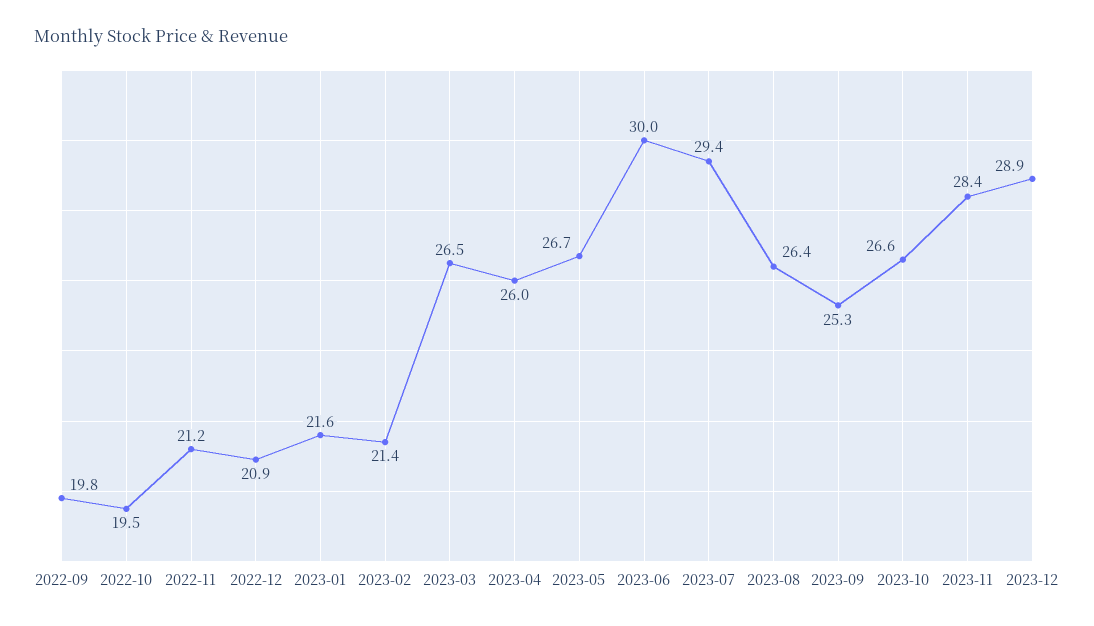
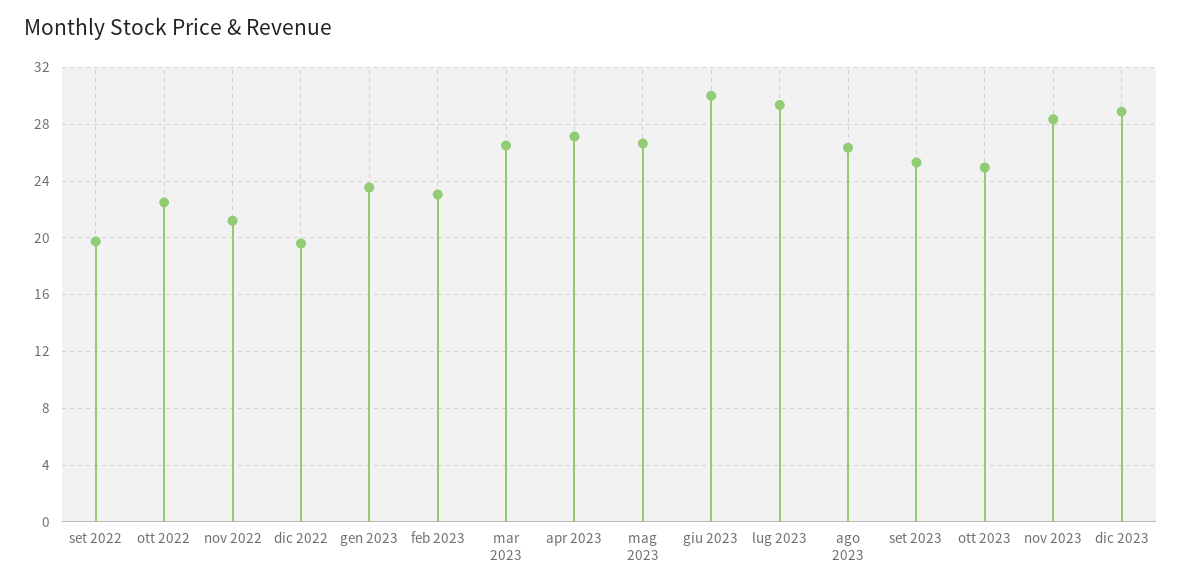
2022-10: 19.5 -> 22.5
2022-12: 20.9 -> 19.5
2023-01: 21.6 -> 23.5
2023-02: 21.4 -> 23
2023-04: 26 -> 27
2023-10: 26.6 -> 25

